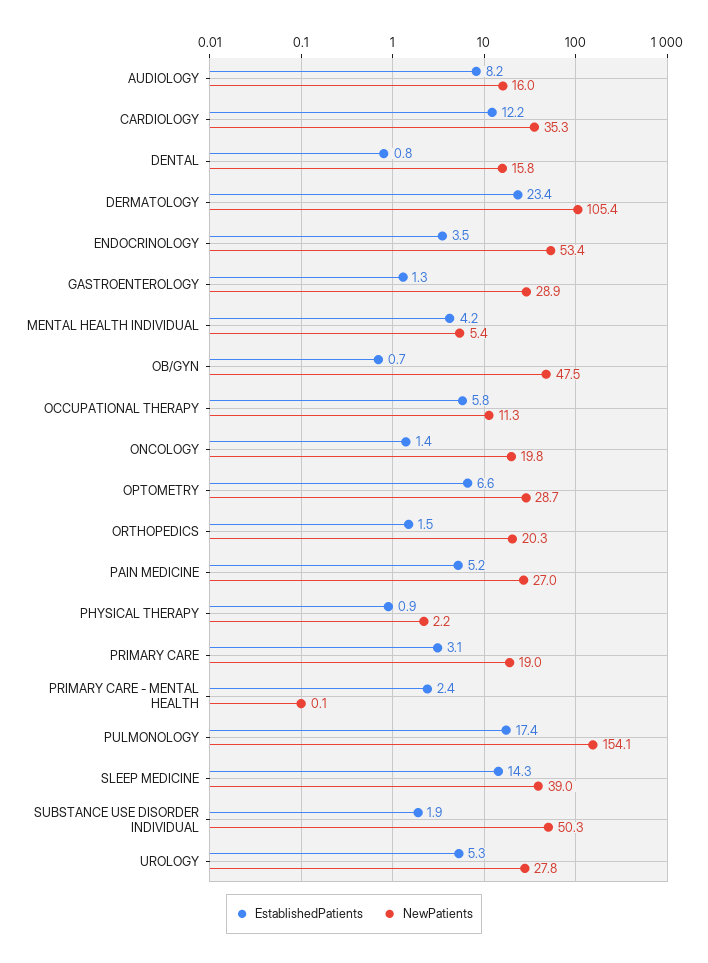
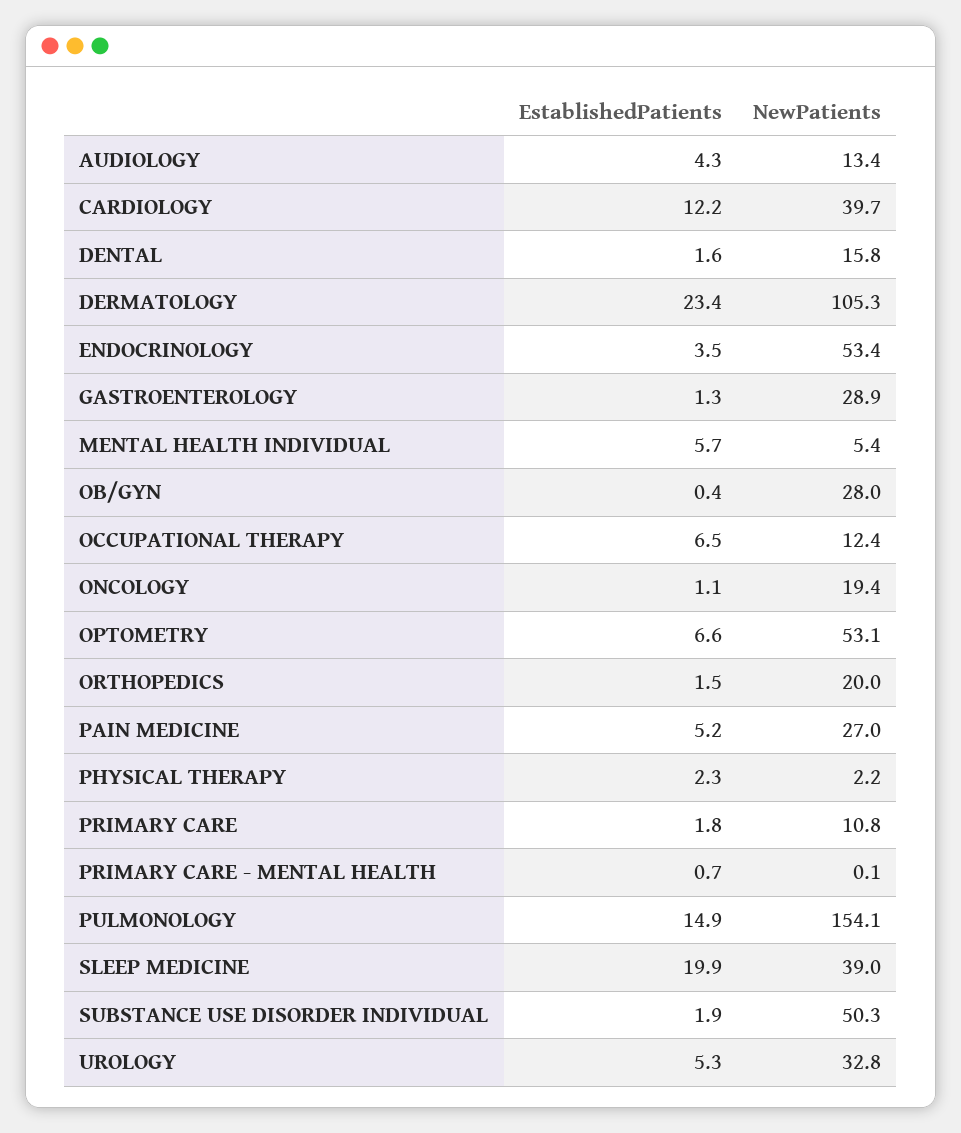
EstablishedPatients, AUDIOLOGY: 8.2 -> 4.3
NewPatients, AUDIOLOGY: 16 -> 13.4
NewPatients, CARDIOLOGY: 35.3 -> 39.7
EstablishedPatients, DENTAL: 0.8 -> 1.6
NewPatients, DERMATOLOGY: 105.4 -> 105.3
EstablishedPatients, MENTAL HEALTH INDIVIDUAL: 4.2 -> 5.7
EstablishedPatients, OB/GYN: 0.7 -> 0.4
NewPatients, OB/GYN: 47.5 -> 28
EstablishedPatients, OCCUPATIONAL THERAPY: 5.8 -> 6.5
NewPatients, OCCUPATIONAL THERAPY: 11.3 -> 12.4
EstablishedPatients, ONCOLOGY: 1.4 -> 1.1
NewPatients, ONCOLOGY: 19.8 -> 19.4
NewPatients, OPTOMETRY: 28.7 -> 53.1
NewPatients, ORTHOPEDICS: 20.3 -> 20
EstablishedPatients, PHYSICAL THERAPY: 0.9 -> 2.3
EstablishedPatients, PRIMARY CARE: 3.1 -> 1.8
NewPatients, PRIMARY CARE: 19 -> 10.8
EstablishedPatients, PRIMARY CARE - MENTAL HEALTH: 2.4 -> 0.7
EstablishedPatients, PULMONOLOGY: 17.4 -> 14.9
EstablishedPatients, SLEEP MEDICINE: 14.3 -> 19.9
NewPatients, UROLOGY: 27.8 -> 32.8

